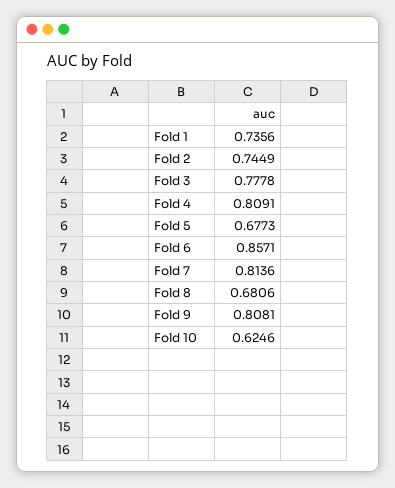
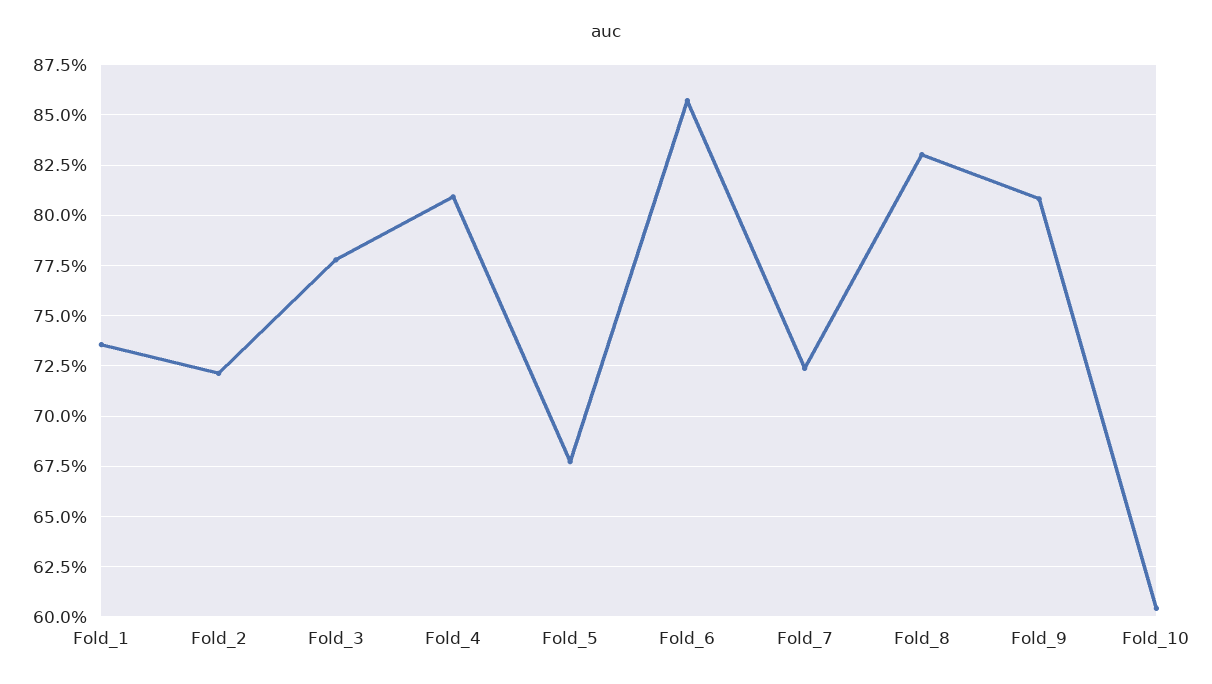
Fold 2: 0.7449 -> 0.72
Fold 7: 0.8136 -> 0.725
Fold 8: 0.6806 -> 0.83
Fold 10: 0.6246 -> 0.605

